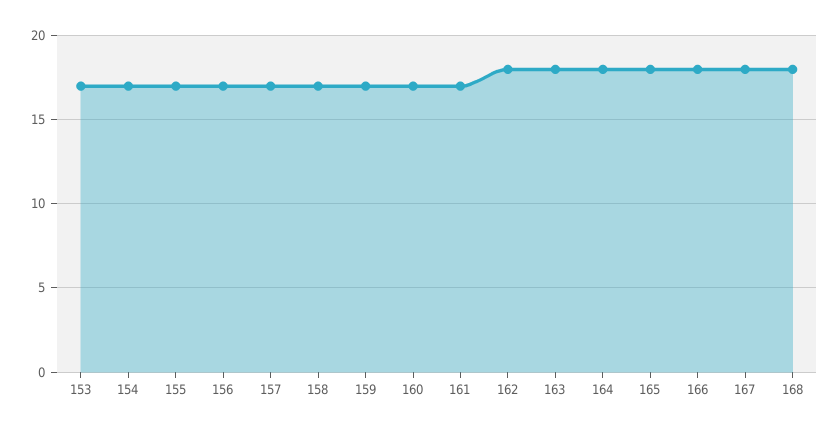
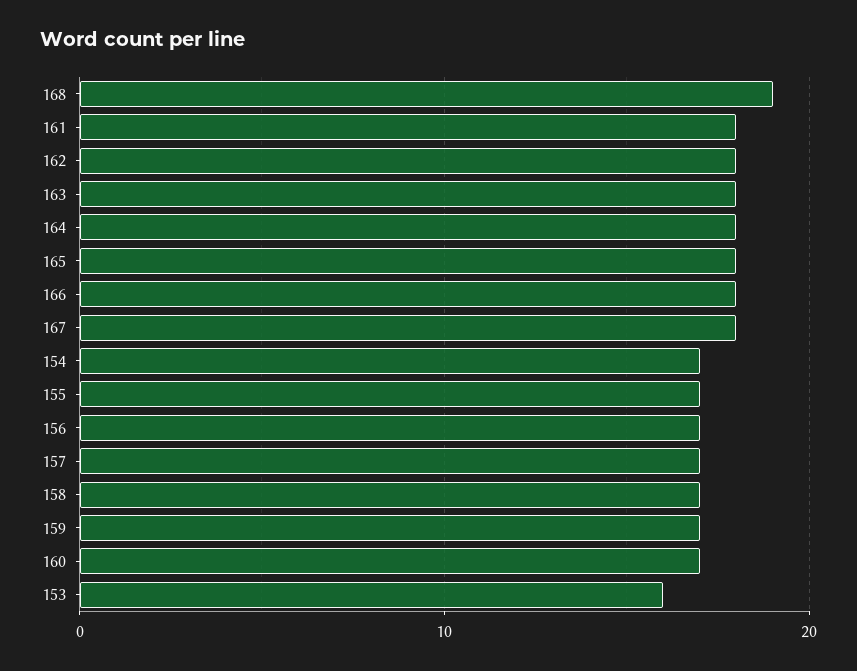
153: 17 -> 16
161: 17 -> 18
168: 18 -> 19

